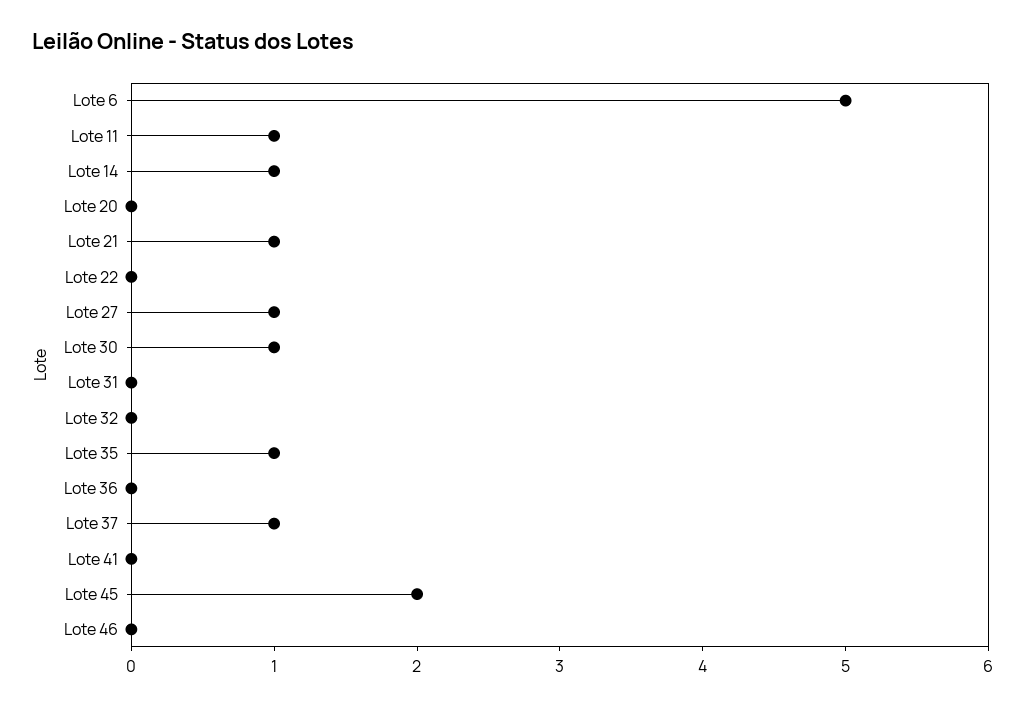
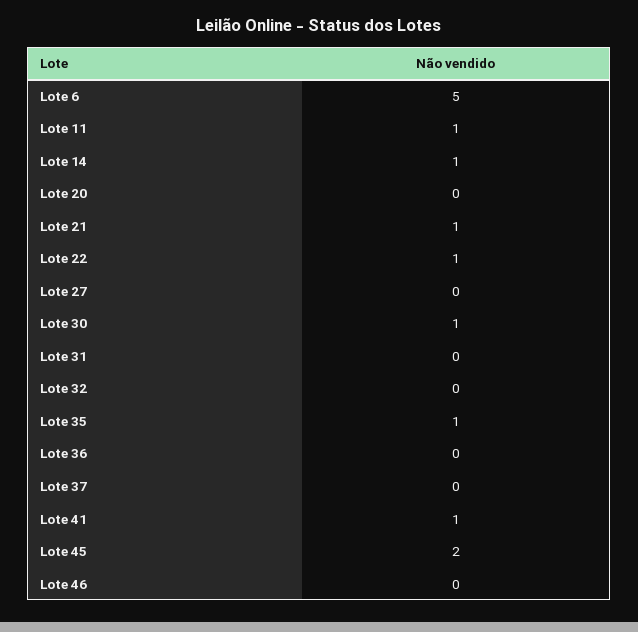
Lote 22: 0 -> 1
Lote 27: 1 -> 0
Lote 37: 1 -> 0
Lote 41: 0 -> 1

